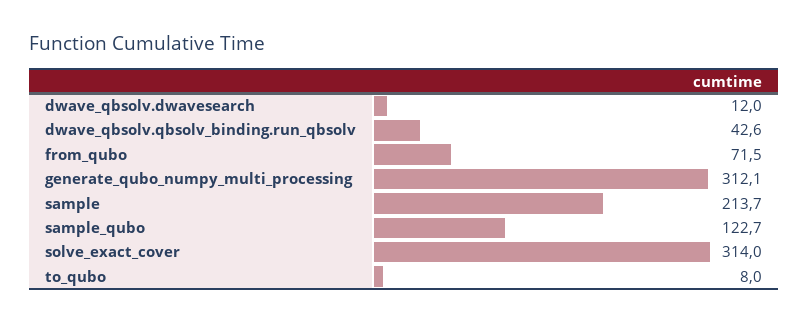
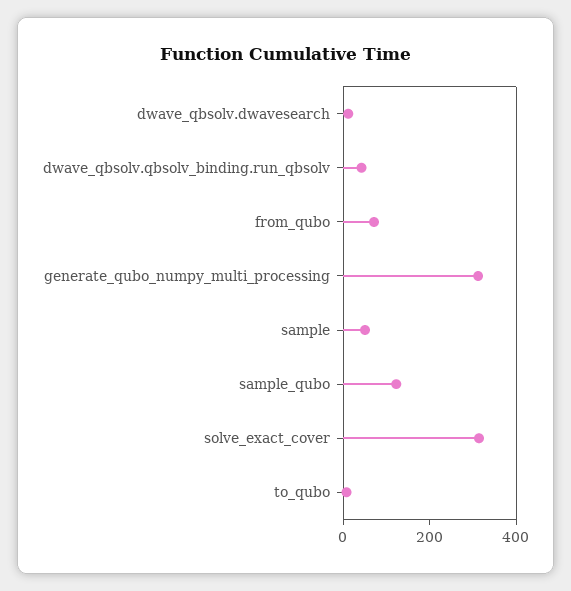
sample: 213.7 -> 50

